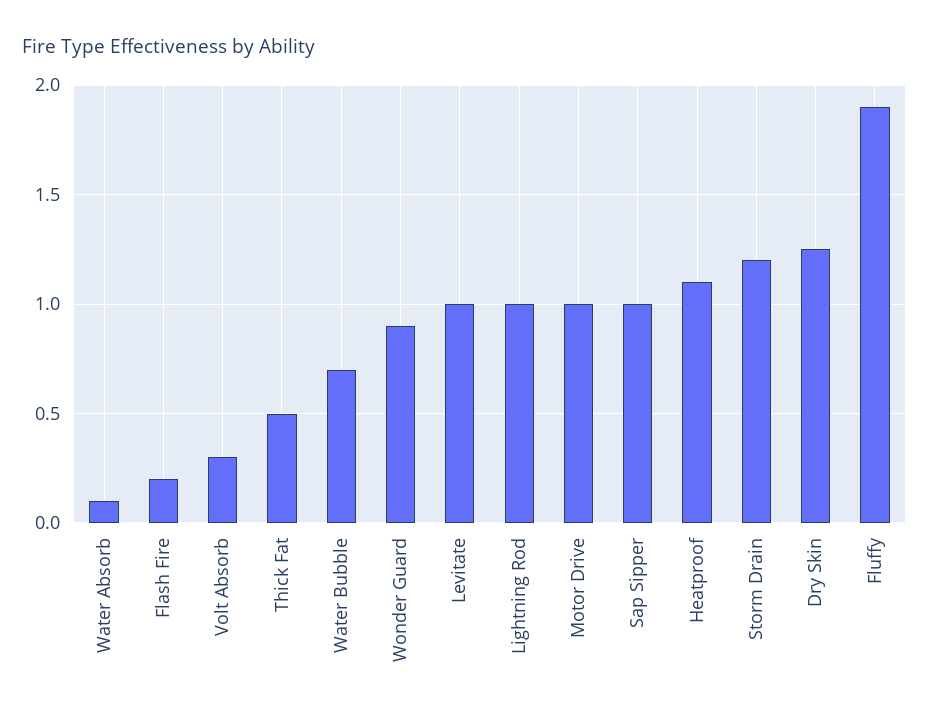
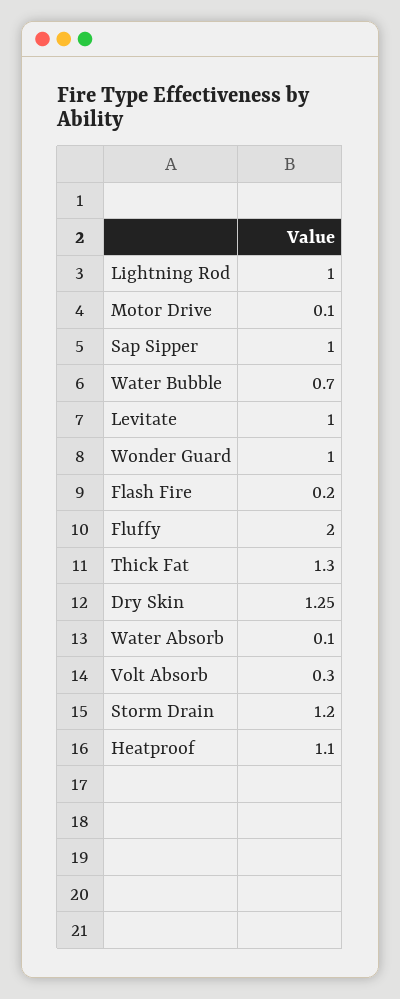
Thick Fat: 0.5 -> 1.3
Wonder Guard: 0.9 -> 1
Motor Drive: 1 -> 0.1
Fluffy: 1.9 -> 2

